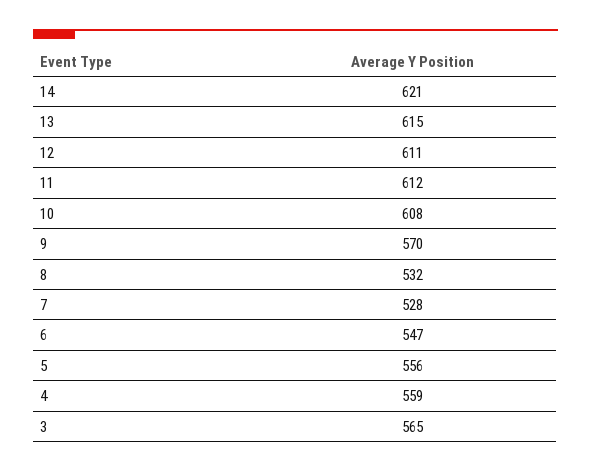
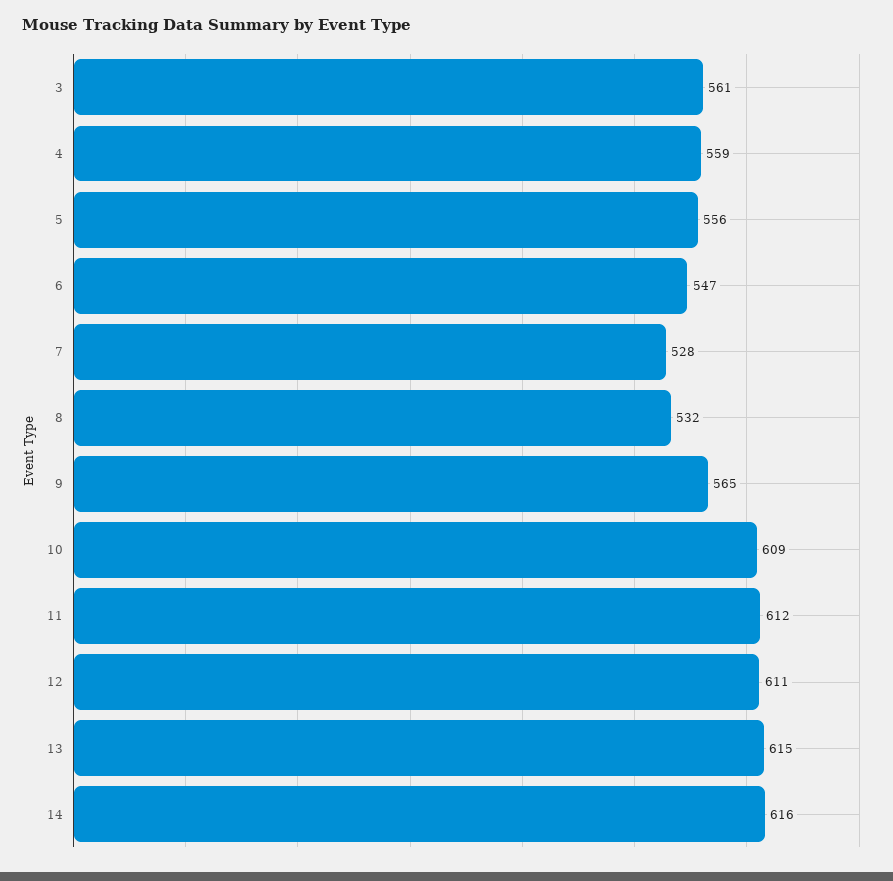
14: 621 -> 616
10: 608 -> 609
9: 570 -> 565
3: 565 -> 561

